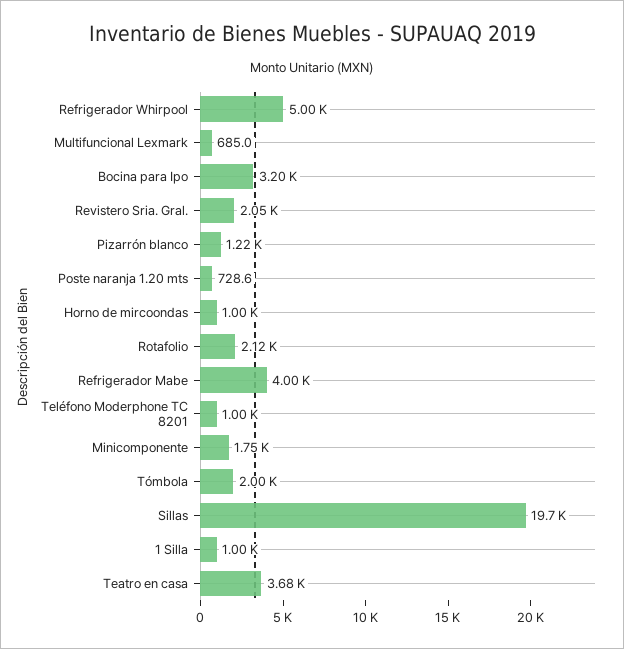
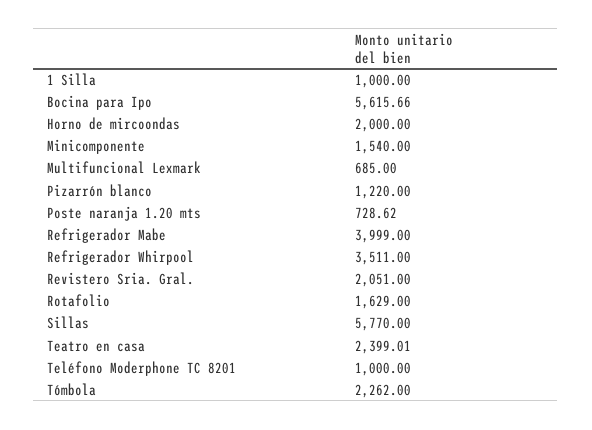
Refrigerador Whirpool: 5000 -> 3511
Bocina para Ipo: 3200 -> 5615.66
Horno de mircoondas: 1000 -> 2000
Rotafolio: 2120 -> 1629
Minicomponente: 1750 -> 1540
Tómbola: 2000 -> 2262
Sillas: 19700 -> 5770
Teatro en casa: 3680 -> 2399.01

